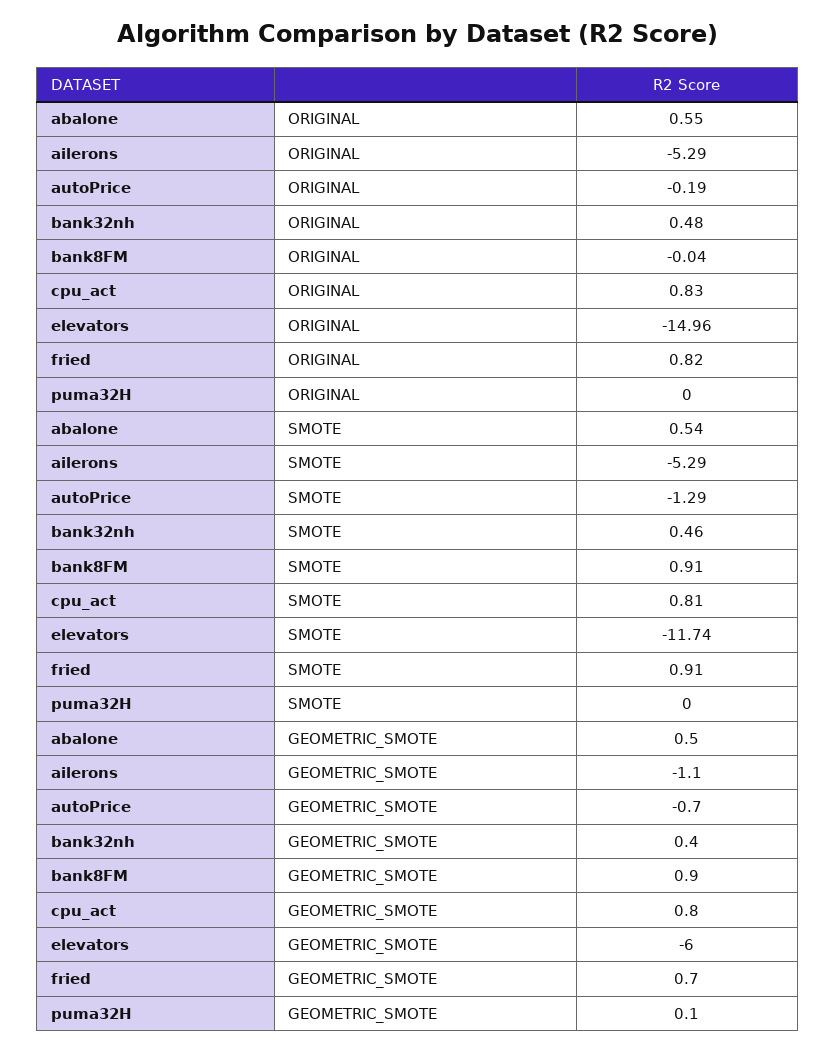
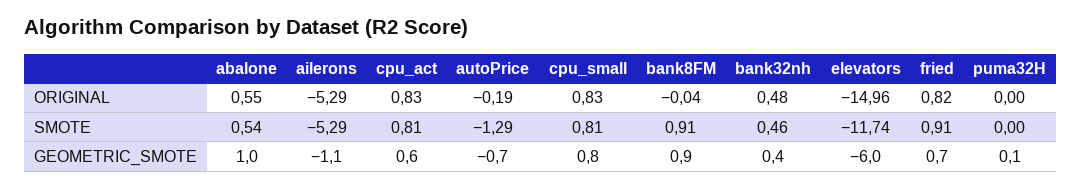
abalone, GEOMETRIC_SMOTE: 0.5 -> 1
cpu_act, GEOMETRIC_SMOTE: 0.8 -> 0.6
cpu_small, ORIGINAL: none -> 0.83
cpu_small, SMOTE: none -> 0.81
cpu_small, GEOMETRIC_SMOTE: none -> 0.8

